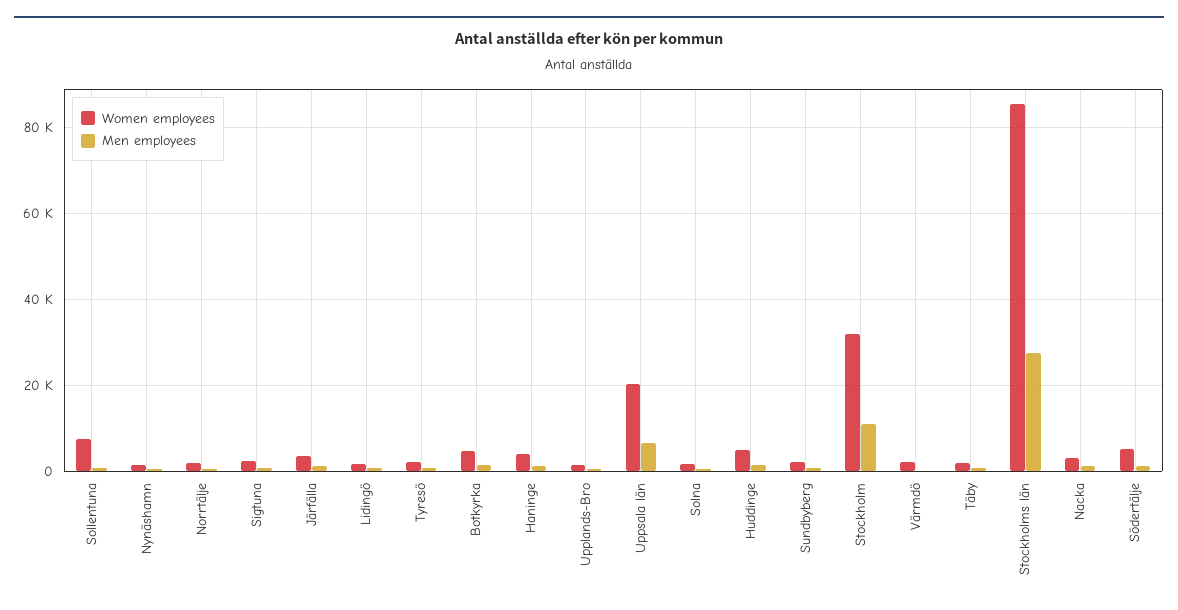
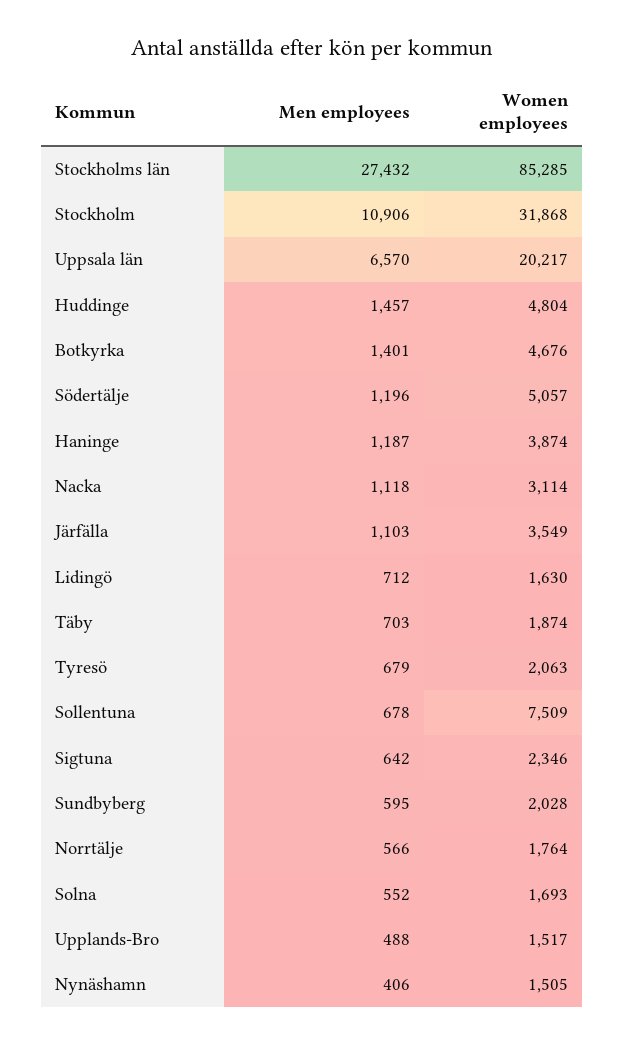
Women employees, Värmdö: 2000 -> none
Men employees, Värmdö: 0 -> none

